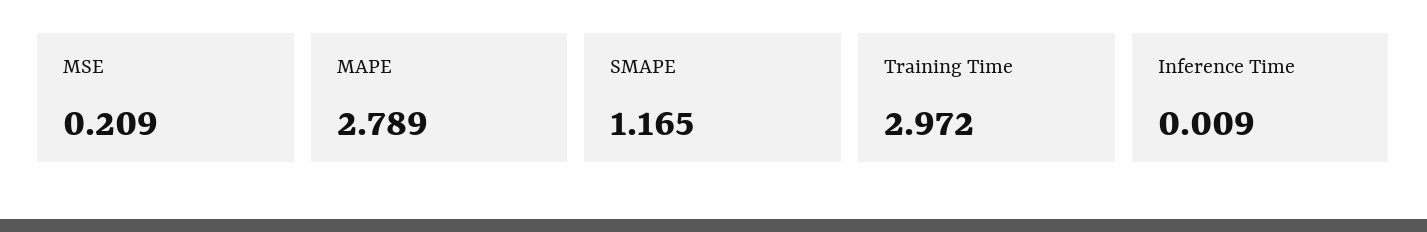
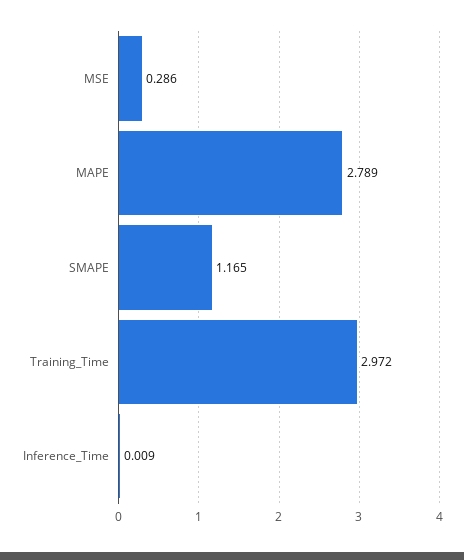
MSE: 0.209 -> 0.286

